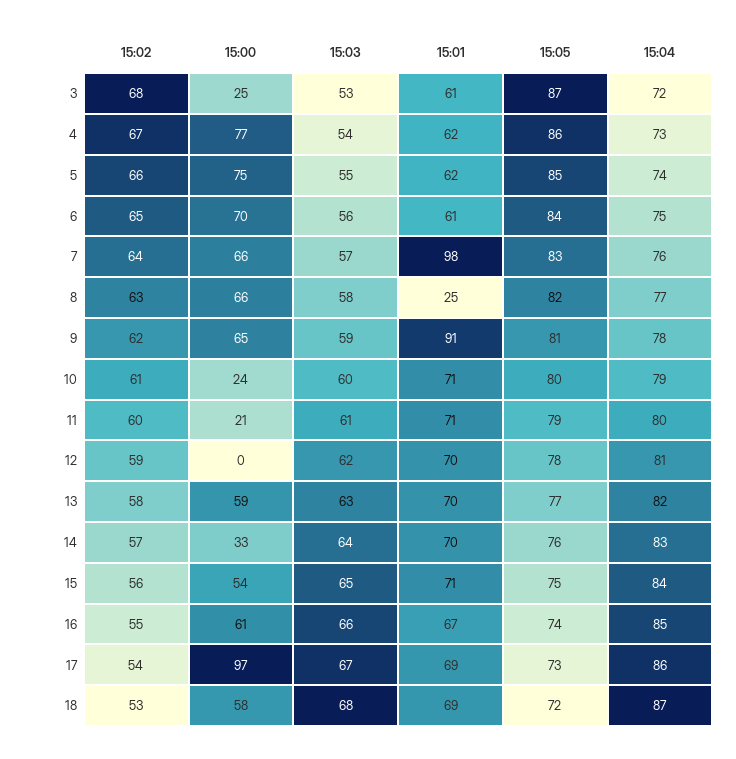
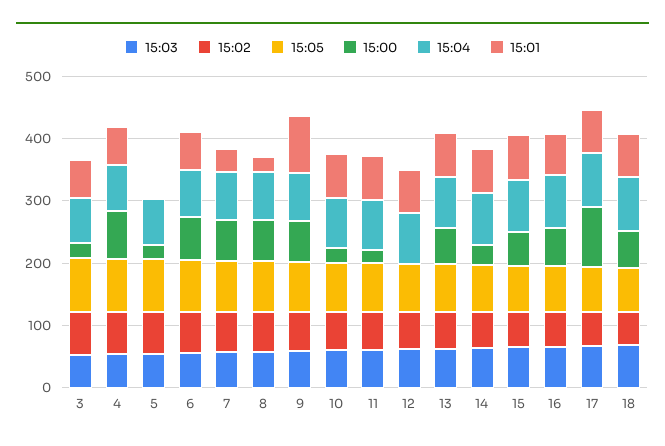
15:00, 5: 75 -> 20
15:01, 5: 62 -> 0
15:01, 7: 98 -> 40

